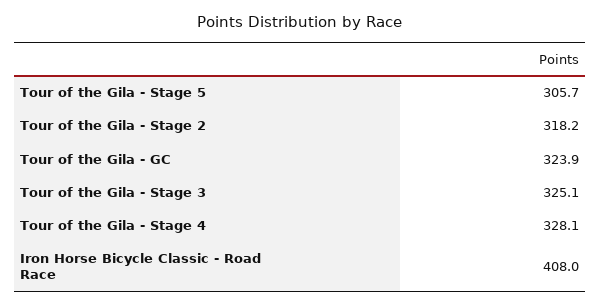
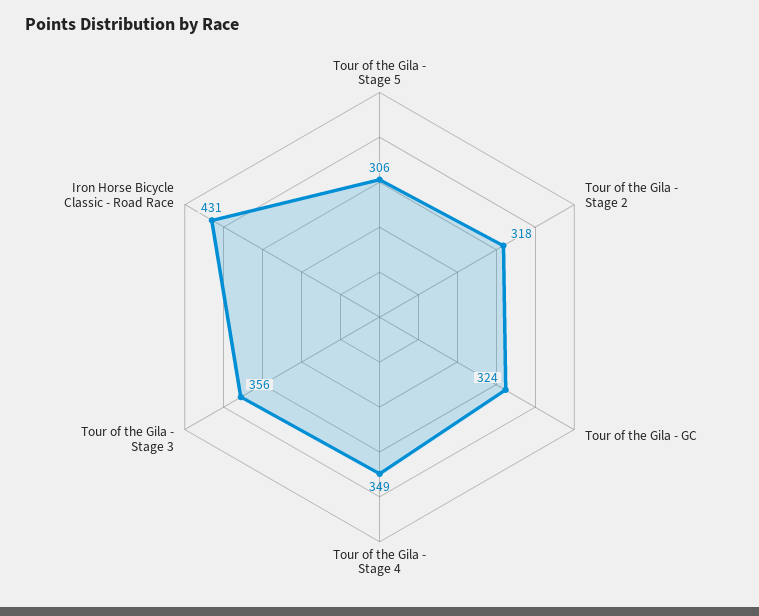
Tour of the Gila - Stage 3: 325.1 -> 356
Tour of the Gila - Stage 4: 328.1 -> 349
Iron Horse Bicycle Classic - Road Race: 408 -> 431

